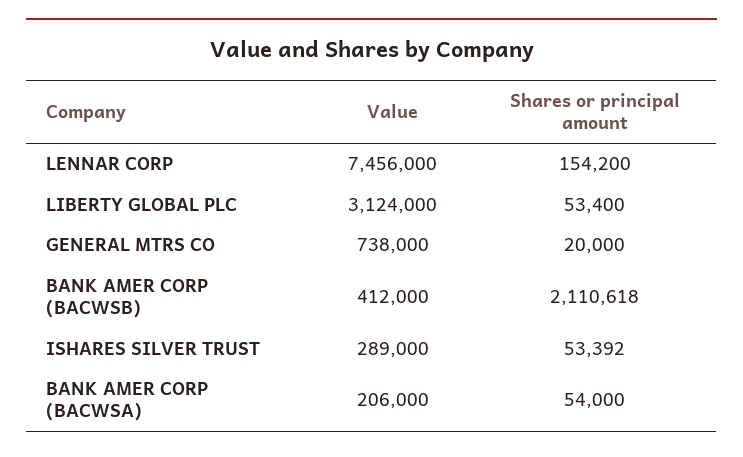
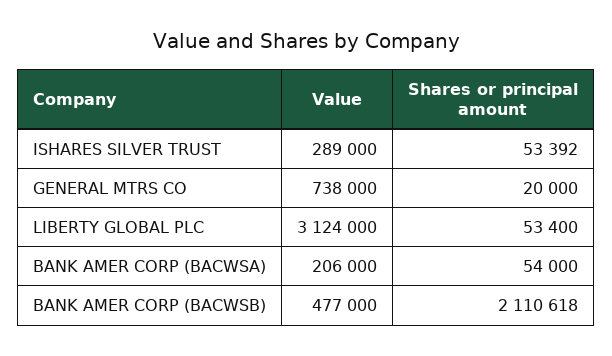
Value, LENNAR CORP: 7456000 -> none
Shares or principal amount, LENNAR CORP: 154200 -> none
Value, BANK AMER CORP (BACWSB): 412000 -> 477000

